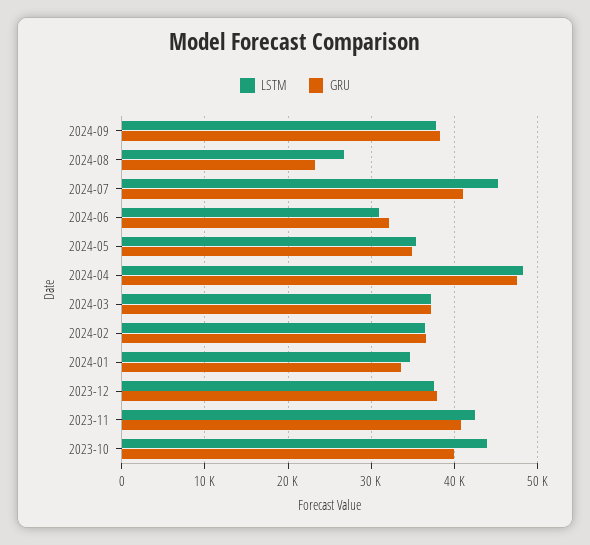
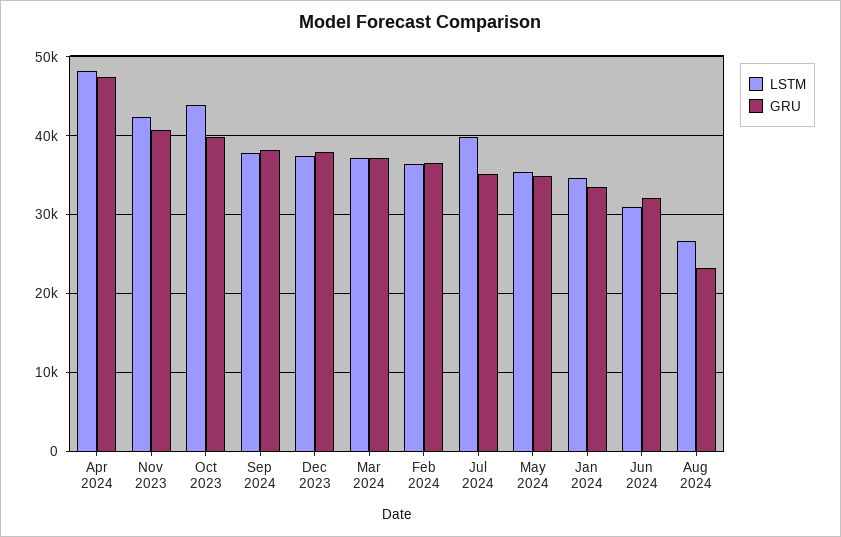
LSTM, 2024-07: 45000 -> 40000
GRU, 2024-07: 41000 -> 35000

